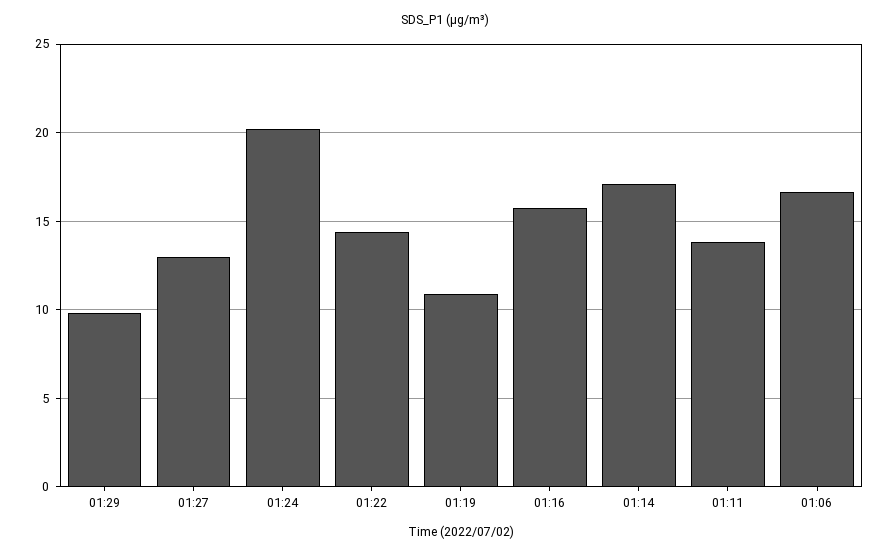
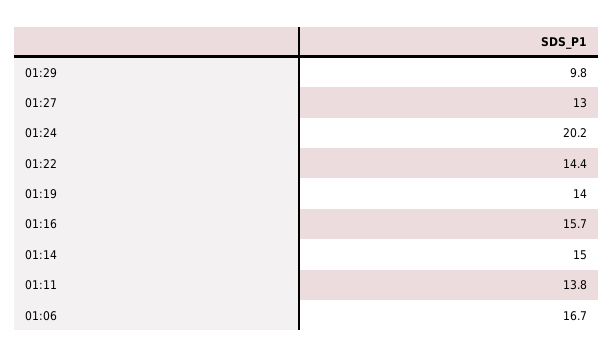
01:19: 11 -> 14
01:14: 17 -> 15

